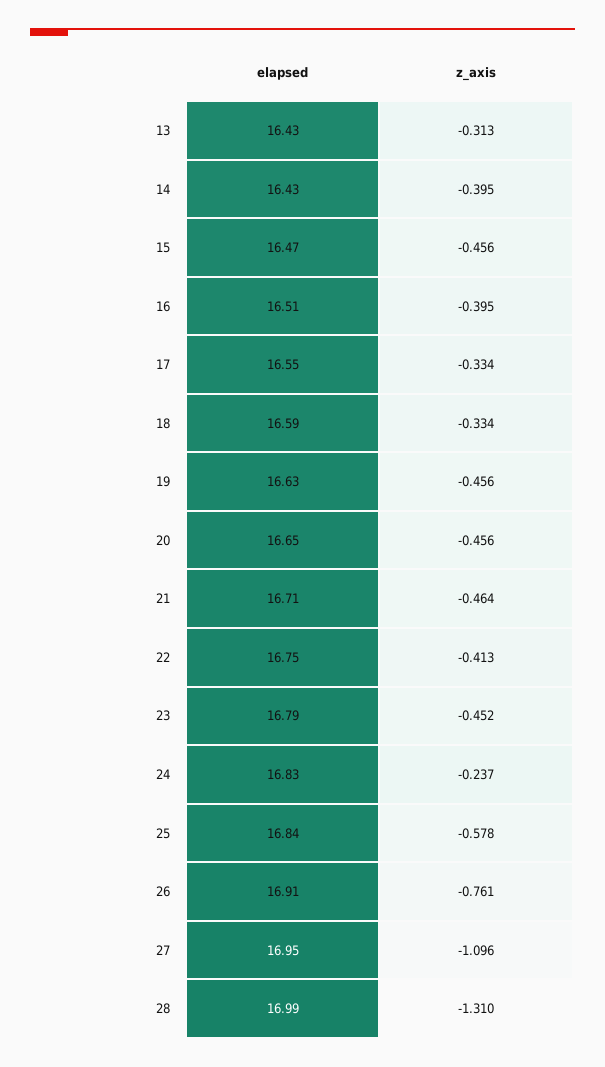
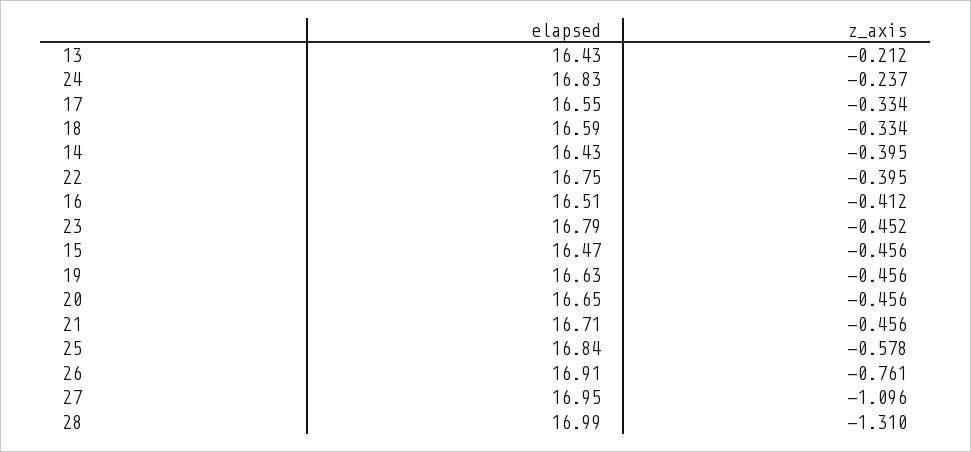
z_axis, 13: -0.313 -> -0.212
z_axis, 16: -0.395 -> -0.412
z_axis, 21: -0.464 -> -0.456
z_axis, 22: -0.413 -> -0.395

